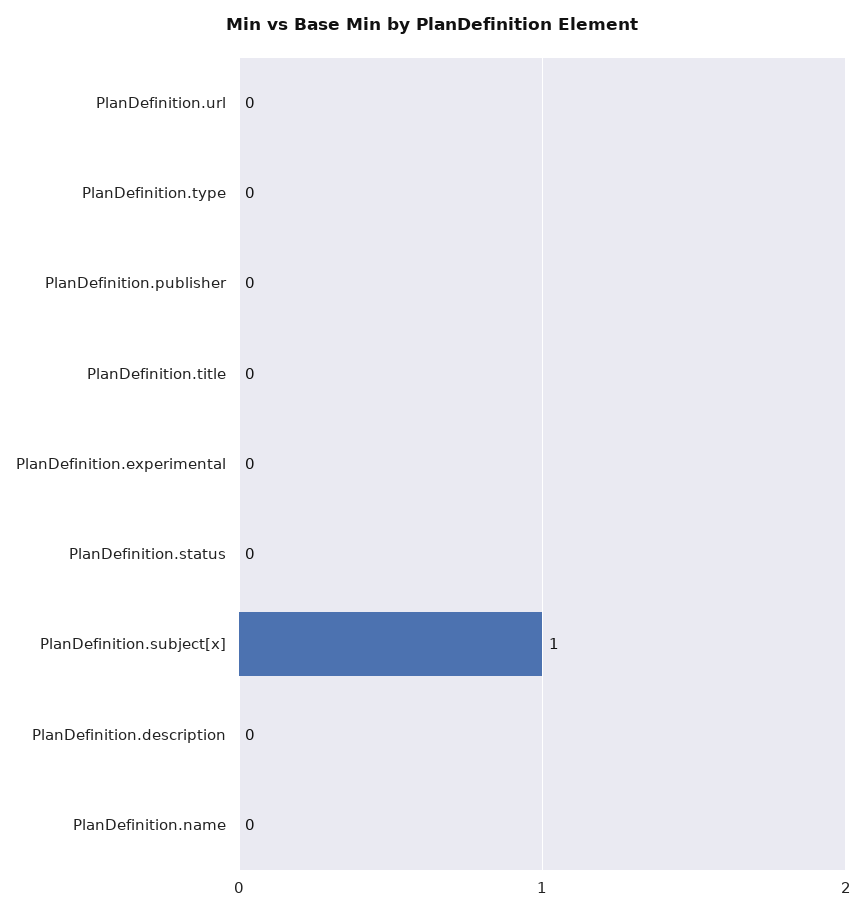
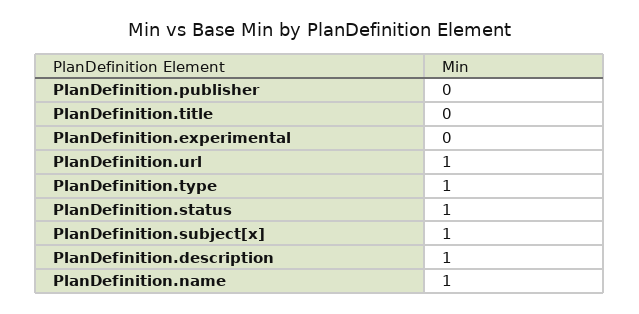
PlanDefinition.url: 0 -> 1
PlanDefinition.type: 0 -> 1
PlanDefinition.status: 0 -> 1
PlanDefinition.description: 0 -> 1
PlanDefinition.name: 0 -> 1

